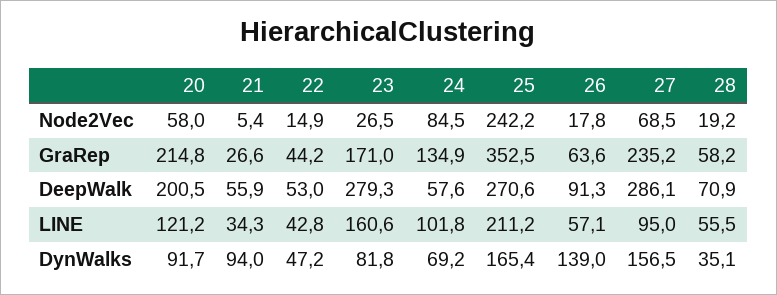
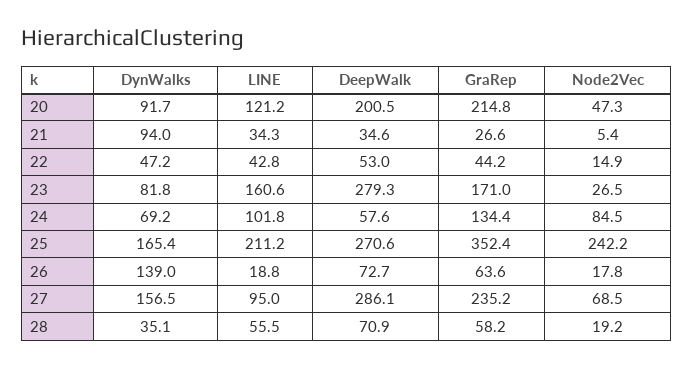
20, Node2Vec: 58 -> 47.3
24, GraRep: 134.9 -> 134.4
25, GraRep: 352.5 -> 352.4
21, DeepWalk: 55.9 -> 34.6
26, DeepWalk: 91.3 -> 72.7
26, LINE: 57.1 -> 18.8

